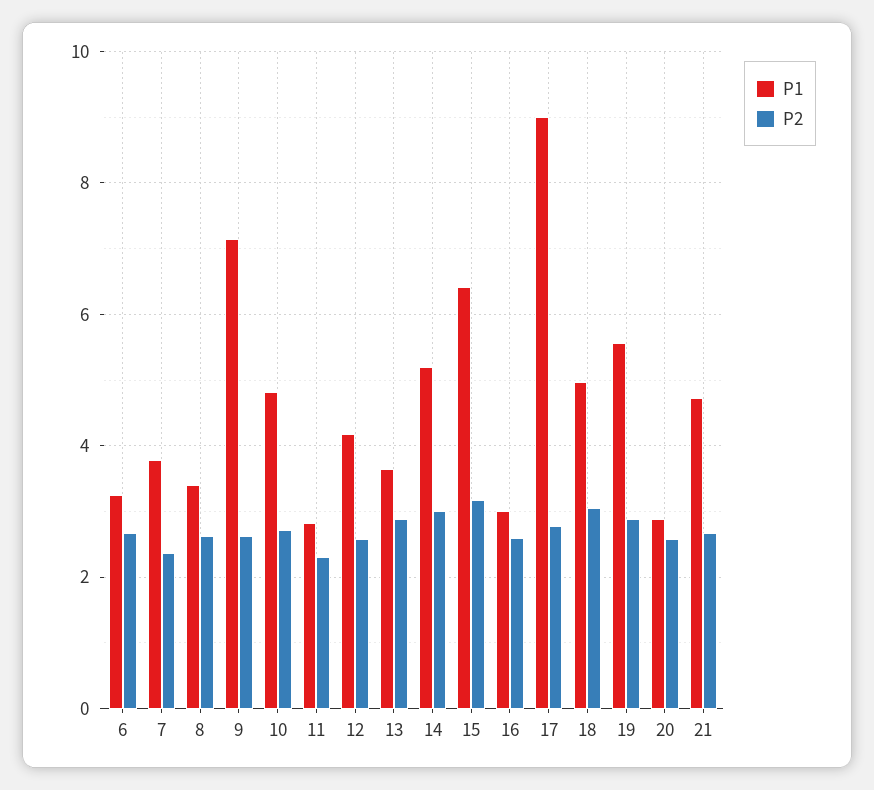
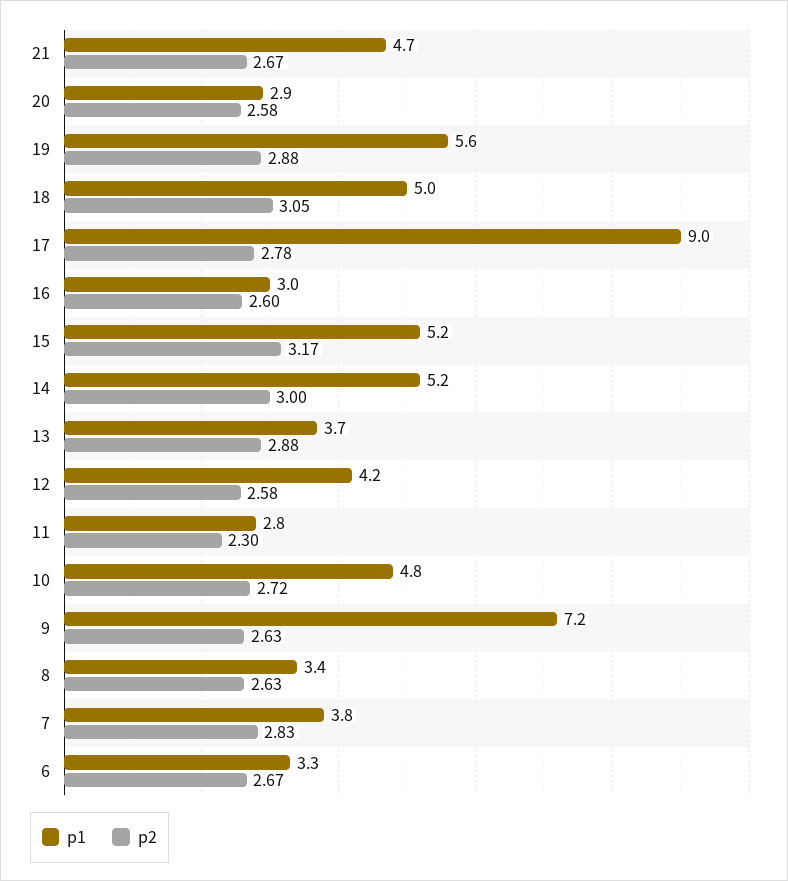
P2, 7: 2.4 -> 2.83
P1, 15: 6.4 -> 5.2

